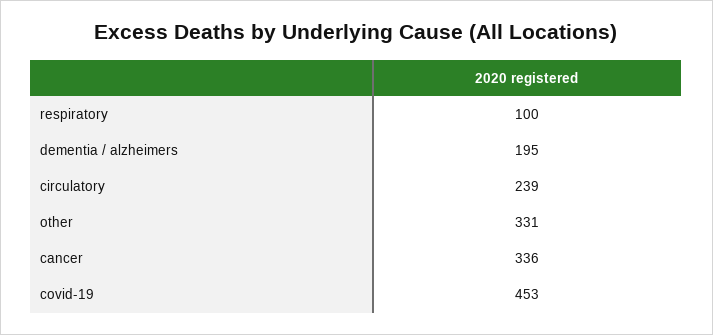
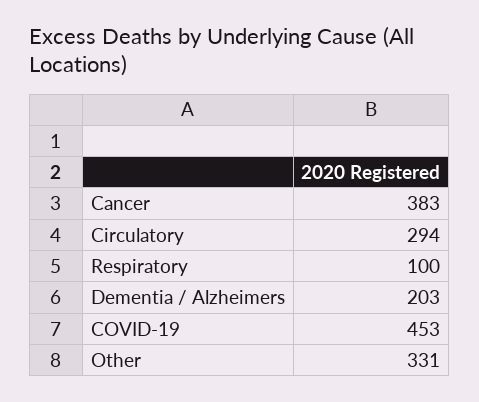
dementia / alzheimers: 195 -> 203
circulatory: 239 -> 294
cancer: 336 -> 383

